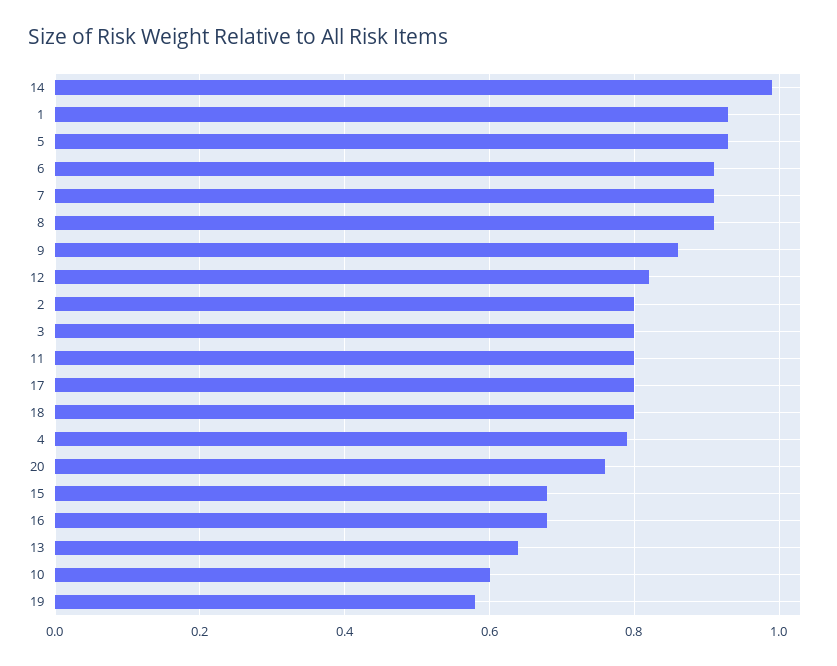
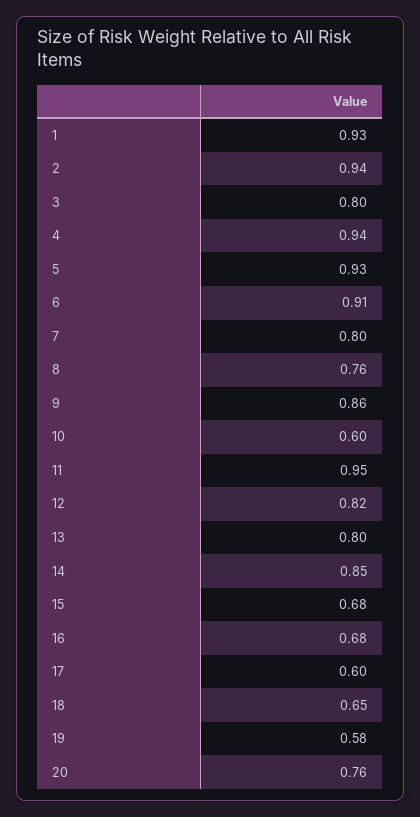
14: 1 -> 0.85
7: 0.9 -> 0.8
8: 0.9 -> 0.76
2: 0.8 -> 0.94
11: 0.8 -> 0.95
17: 0.8 -> 0.6
18: 0.8 -> 0.65
4: 0.8 -> 0.94
13: 0.65 -> 0.8

